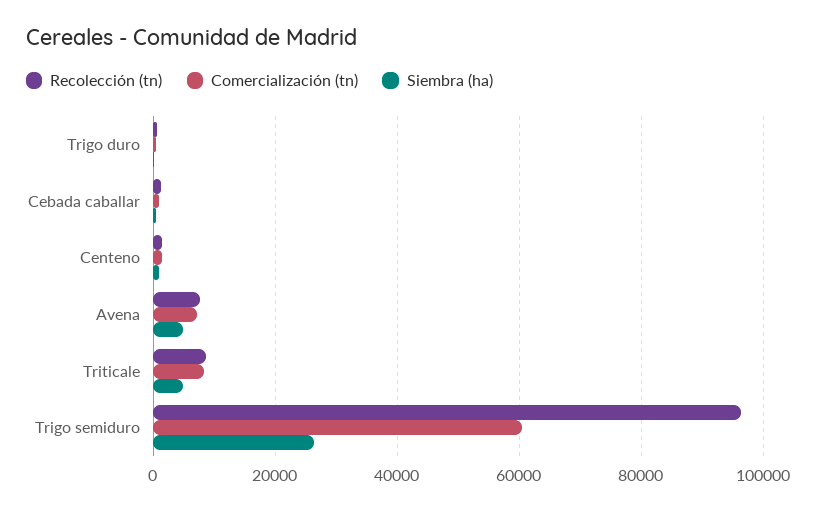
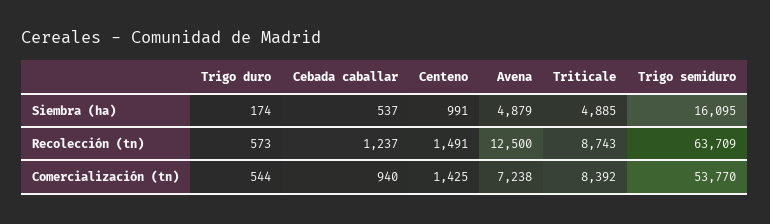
Recolección (tn), Avena: 8000 -> 12500
Recolección (tn), Trigo semiduro: 96000 -> 63709
Comercialización (tn), Trigo semiduro: 60000 -> 53770
Siembra (ha), Trigo semiduro: 26000 -> 16095

